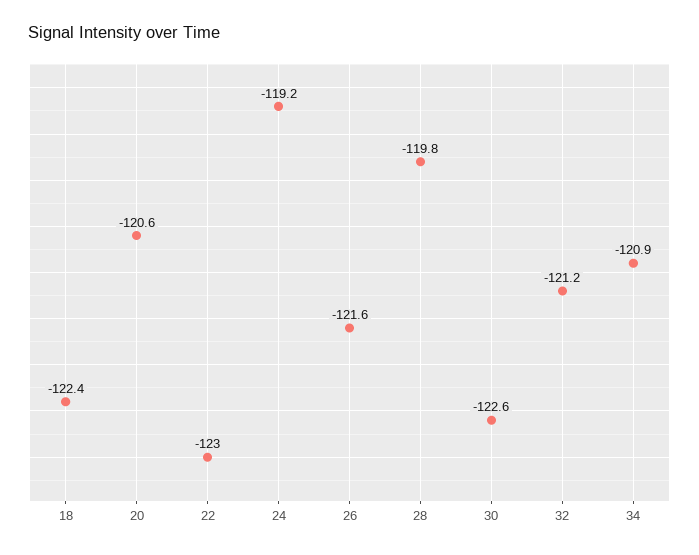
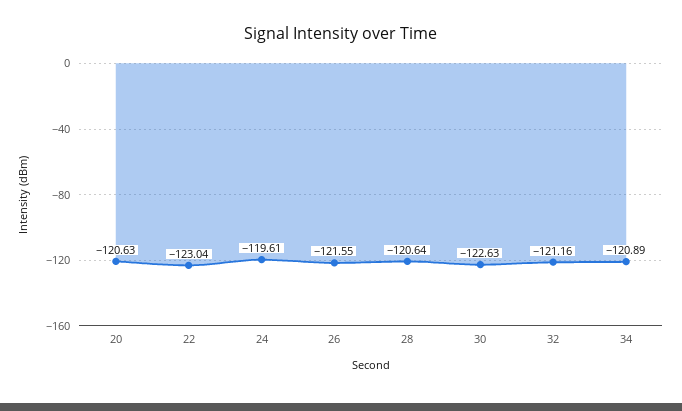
18: -122.4 -> none
24: -119.2 -> -119.61
28: -119.8 -> -120.64

